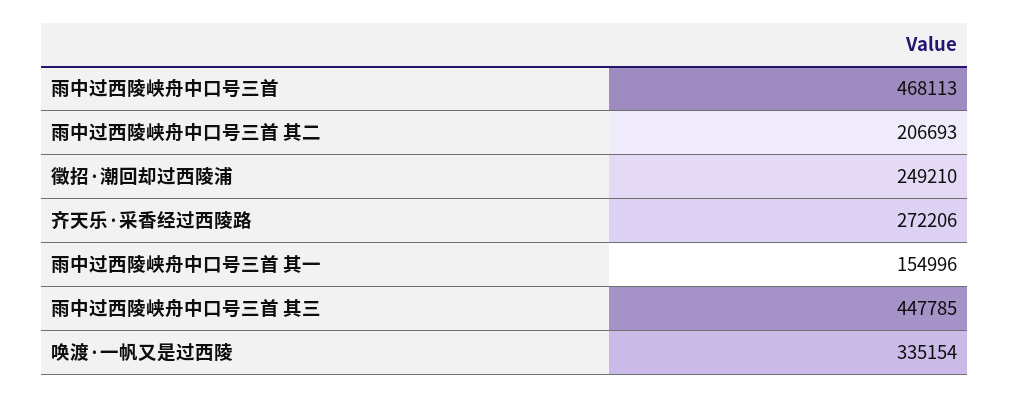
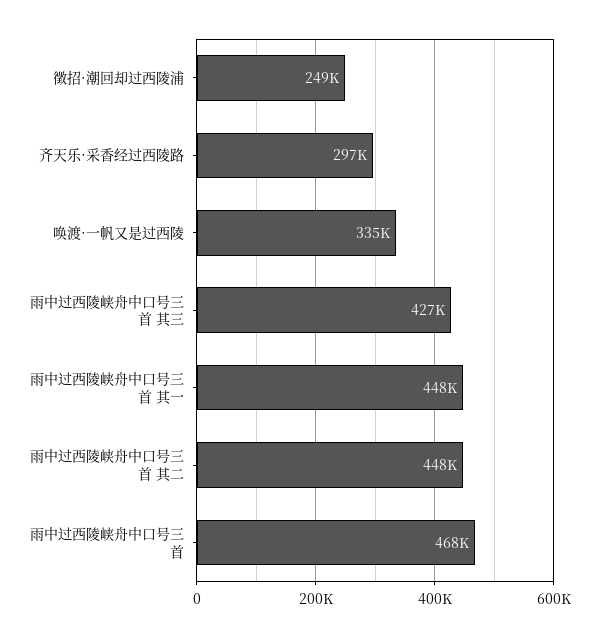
雨中过西陵峡舟中口号三首 其二: 206693 -> 448000
齐天乐·采香经过西陵路: 272206 -> 297000
雨中过西陵峡舟中口号三首 其一: 154996 -> 448000
雨中过西陵峡舟中口号三首 其三: 447785 -> 427000

